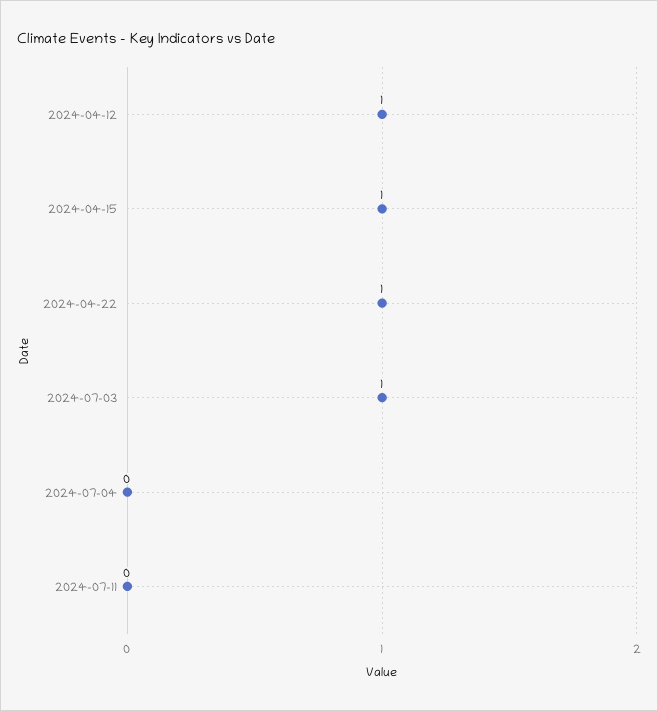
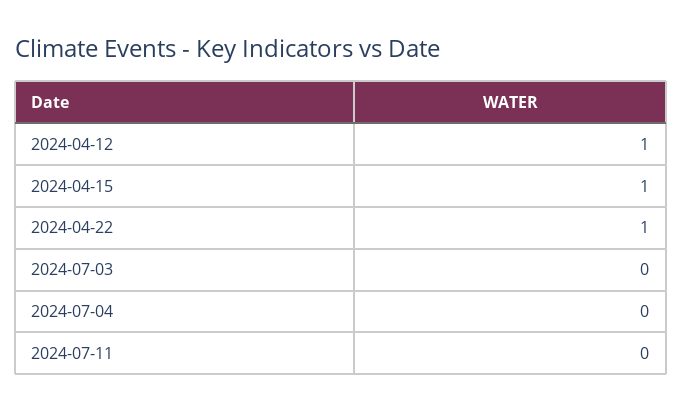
2024-07-03: 1 -> 0

